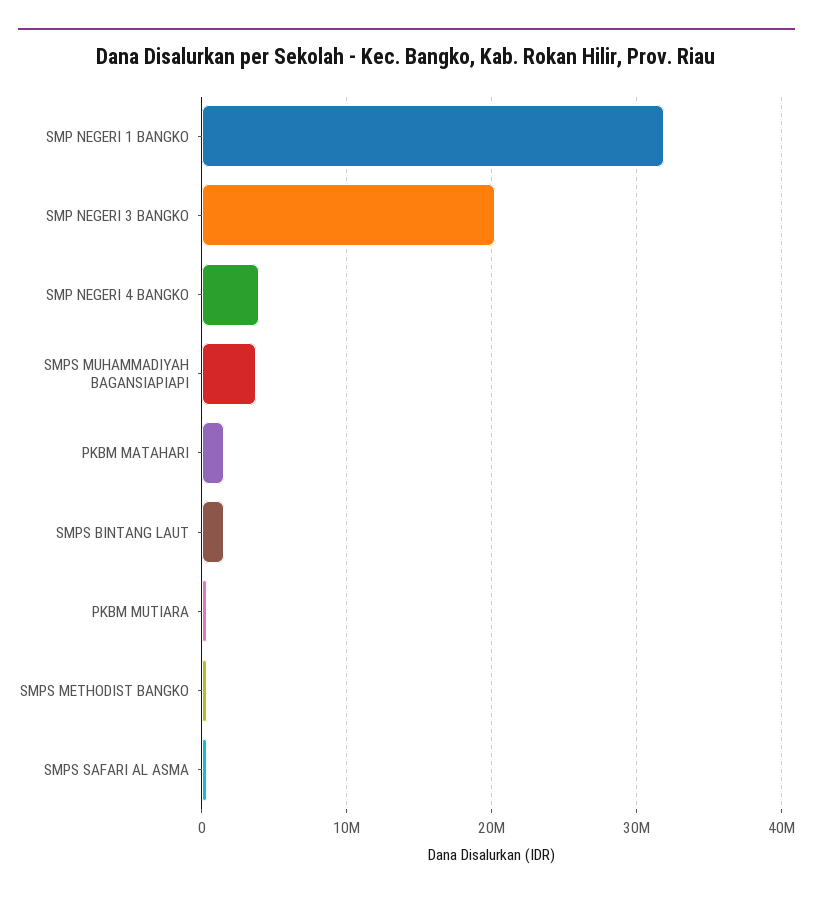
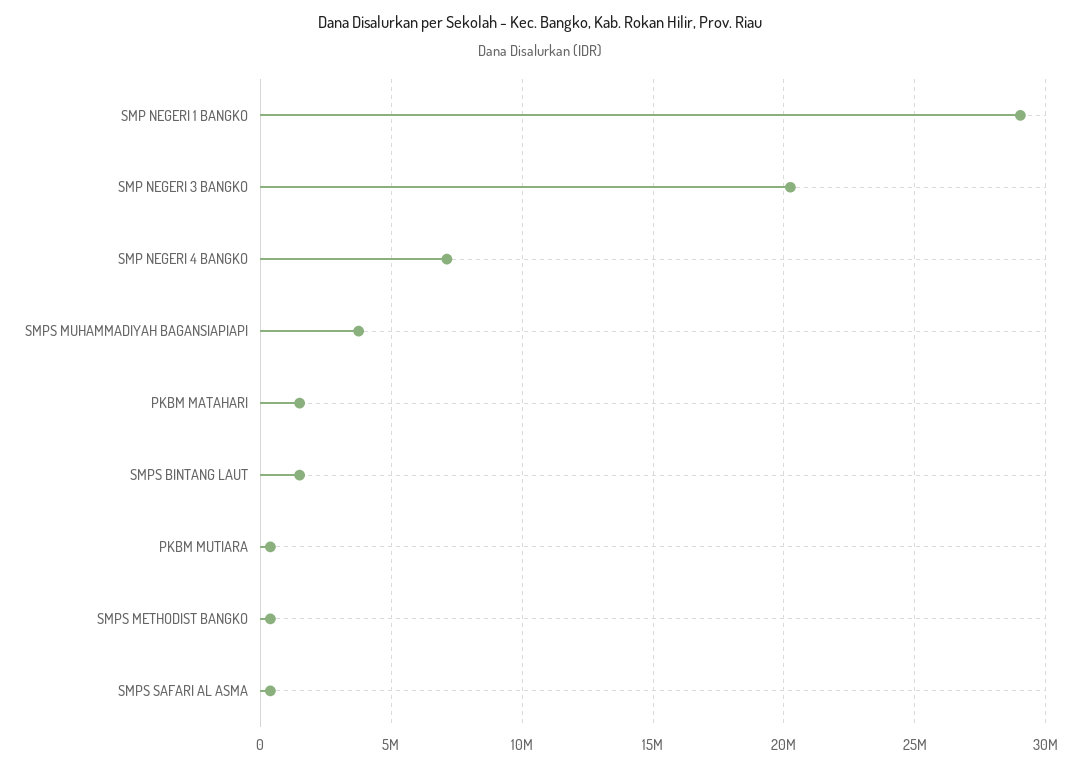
SMP NEGERI 1 BANGKO: 32000000 -> 29000000
SMP NEGERI 4 BANGKO: 4000000 -> 7000000

